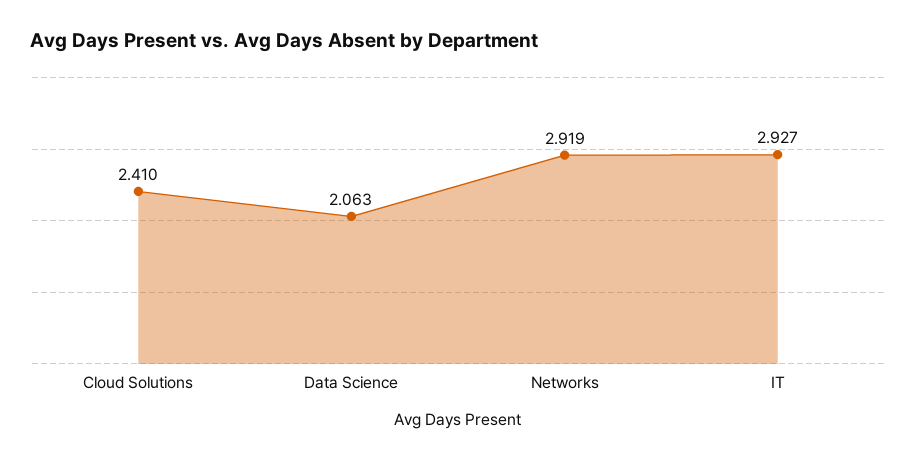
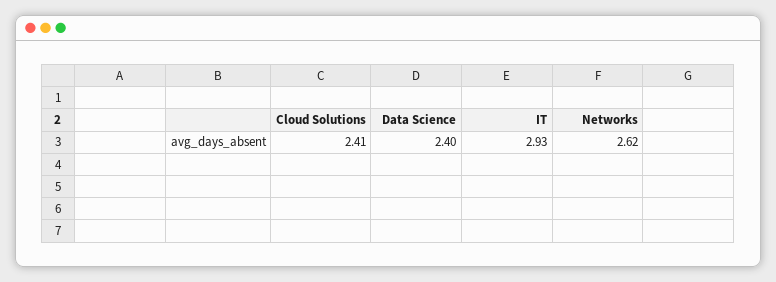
Data Science: 2.063 -> 2.4
Networks: 2.919 -> 2.62

